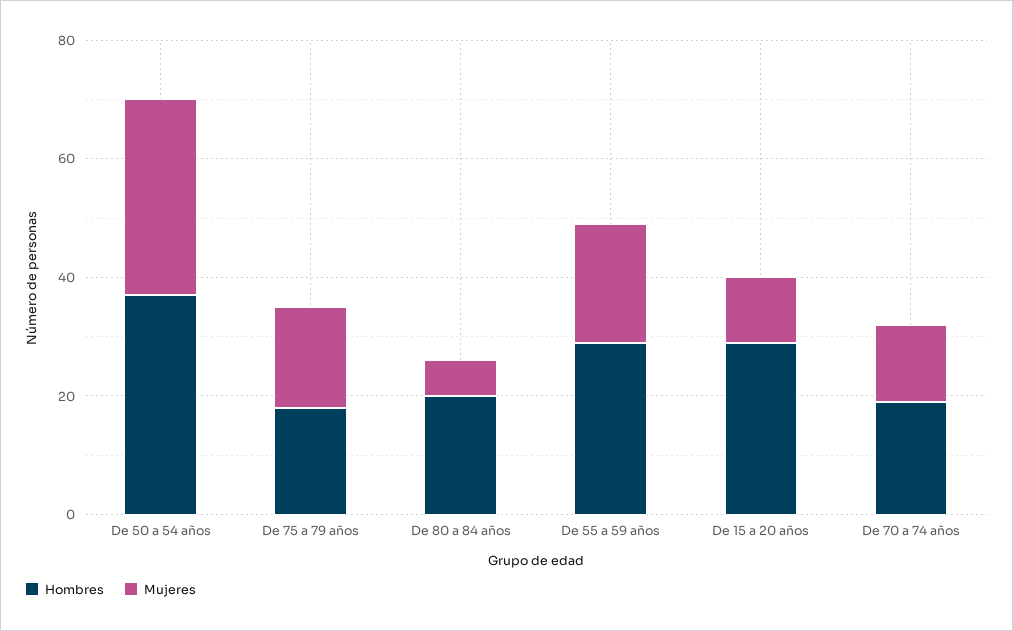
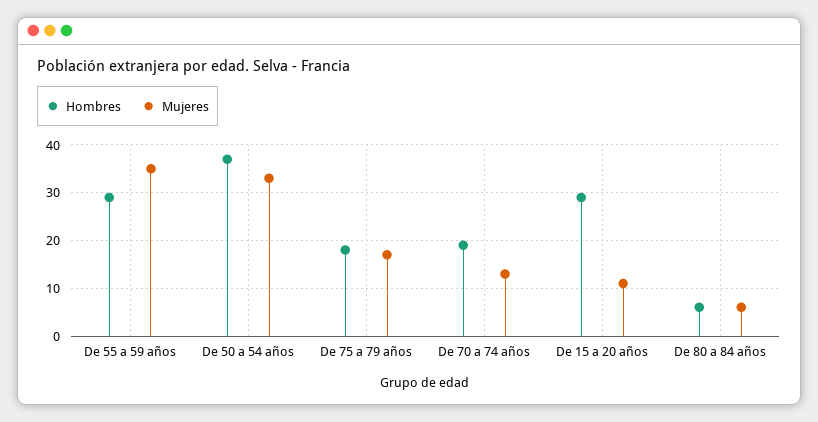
Hombres, De 80 a 84 años: 20 -> 5
Mujeres, De 55 a 59 años: 20 -> 35

